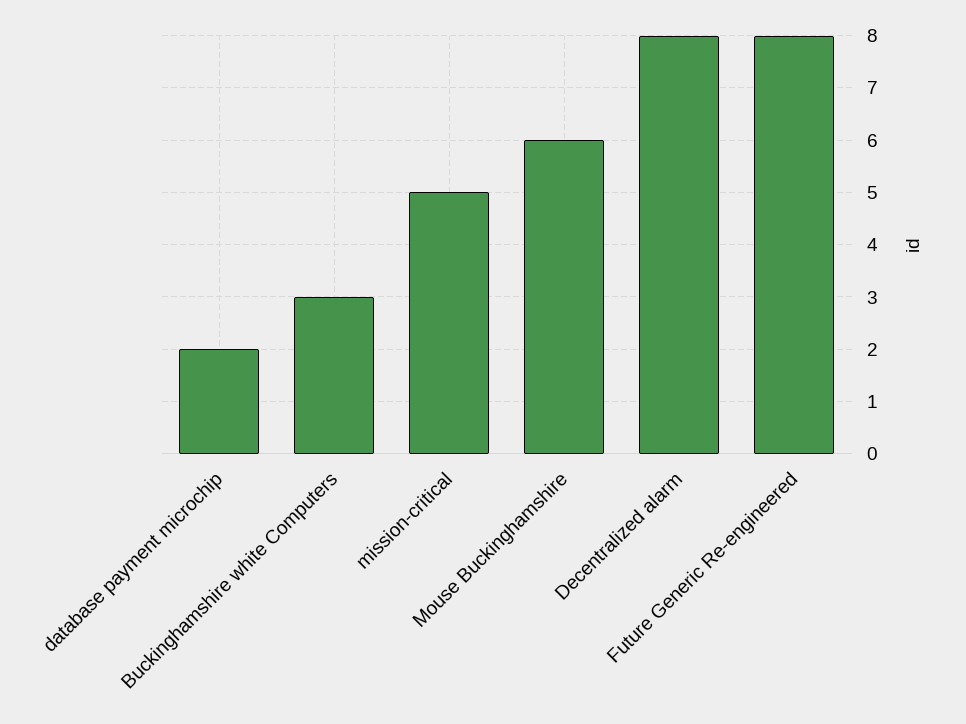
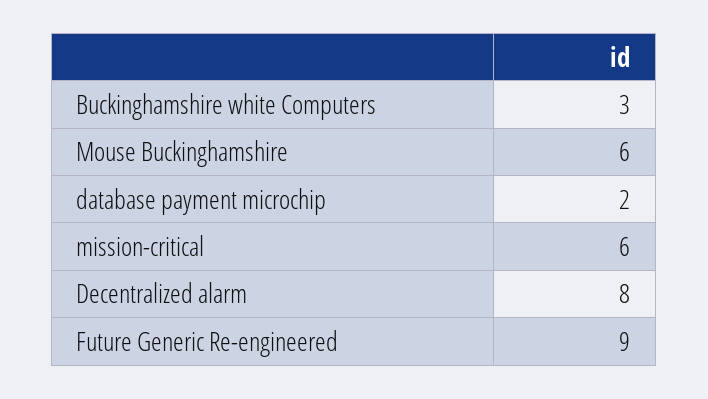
mission-critical: 5 -> 6
Future Generic Re-engineered: 8 -> 9

